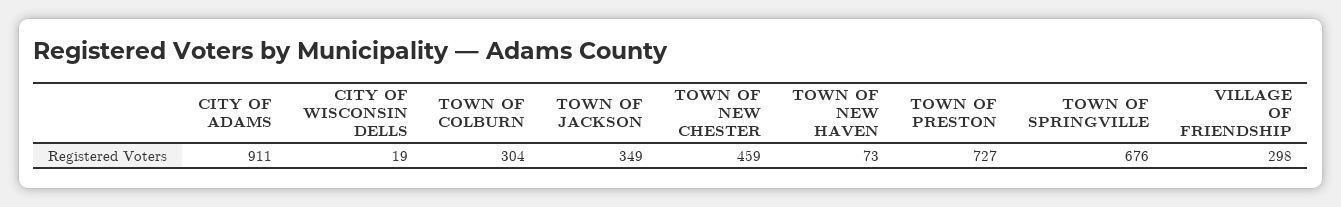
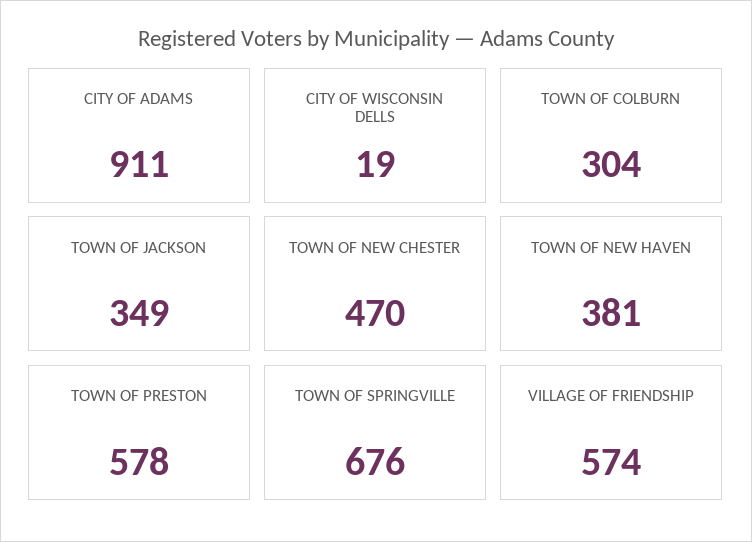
TOWN OF NEW CHESTER: 459 -> 470
TOWN OF NEW HAVEN: 73 -> 381
TOWN OF PRESTON: 727 -> 578
VILLAGE OF FRIENDSHIP: 298 -> 574

